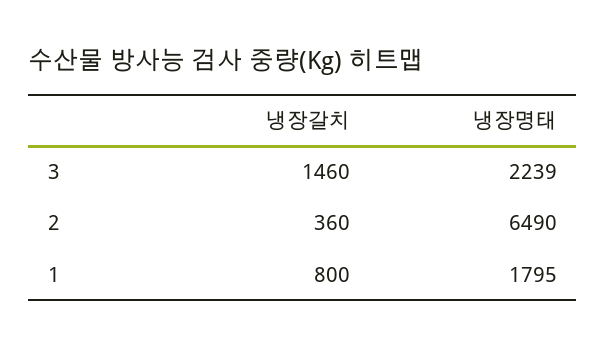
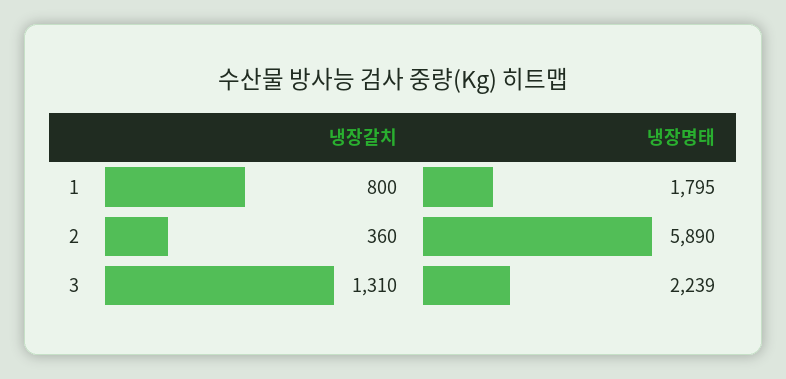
냉장갈치, 3: 1460 -> 1310
냉장명태, 2: 6490 -> 5890

